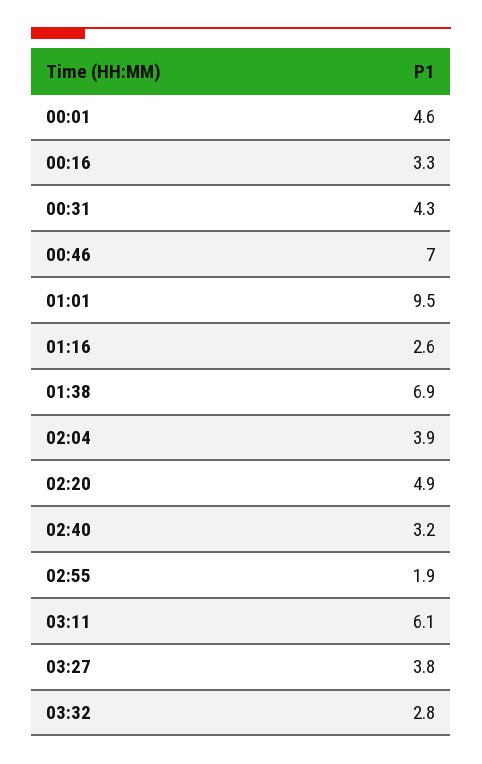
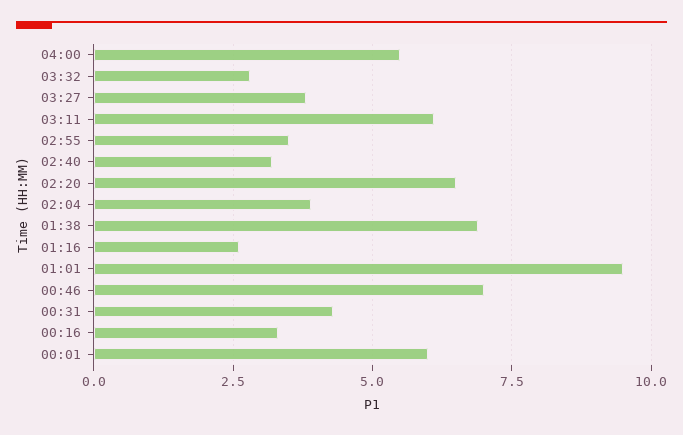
00:01: 4.6 -> 6
02:20: 4.9 -> 6.5
02:55: 1.9 -> 3.5
04:00: none -> 5.5

